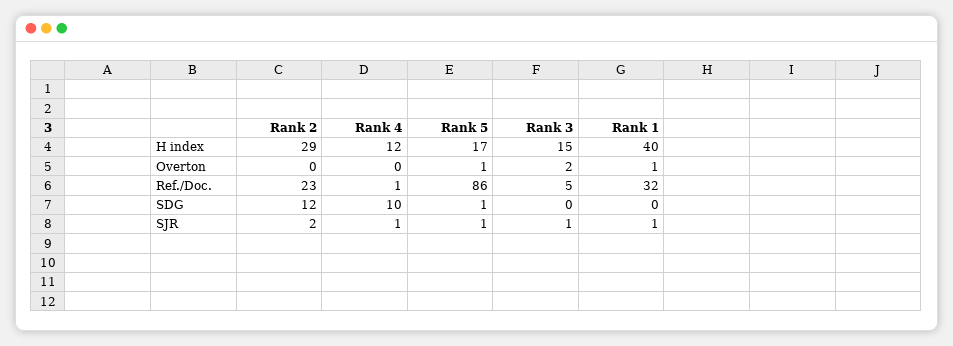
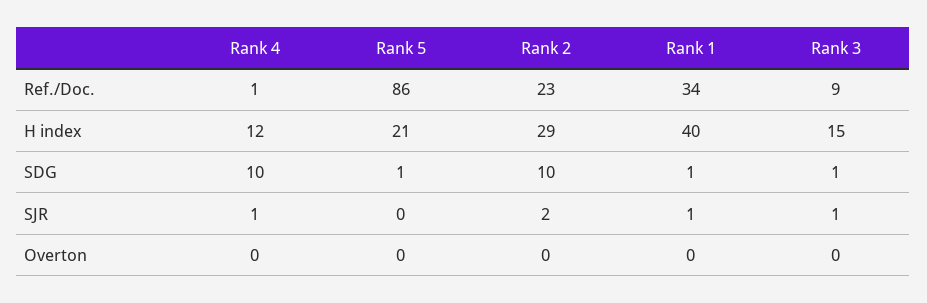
Rank 5, H index: 17 -> 21
Rank 5, Overton: 1 -> 0
Rank 3, Overton: 2 -> 0
Rank 1, Overton: 1 -> 0
Rank 3, Ref./Doc.: 5 -> 9
Rank 1, Ref./Doc.: 32 -> 34
Rank 2, SDG: 12 -> 10
Rank 3, SDG: 0 -> 1
Rank 1, SDG: 0 -> 1
Rank 5, SJR: 1 -> 0

